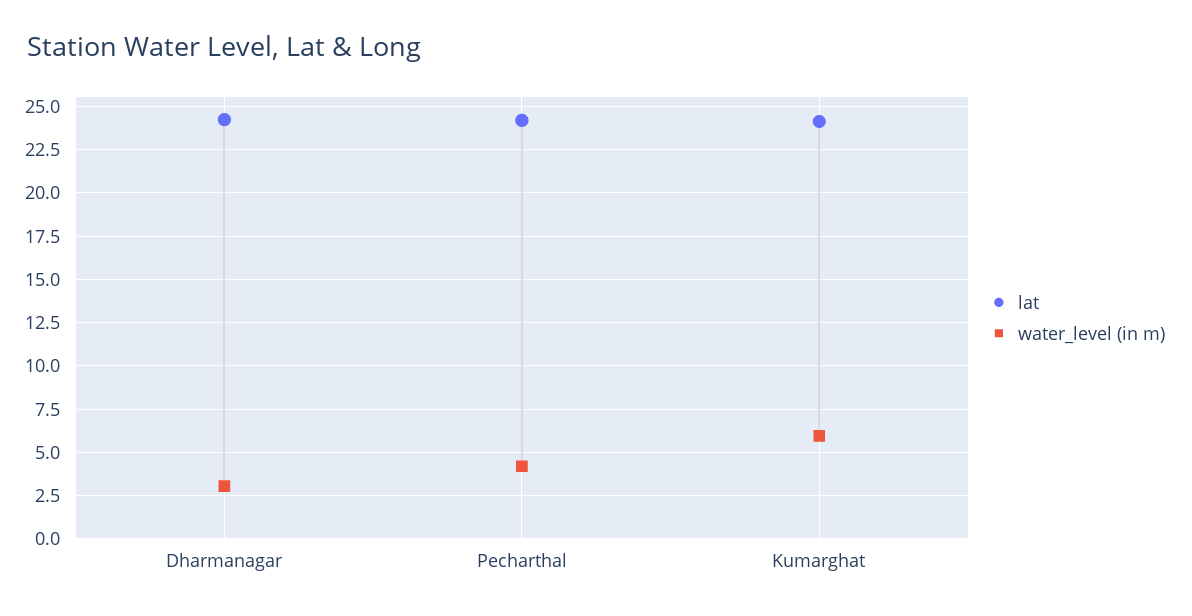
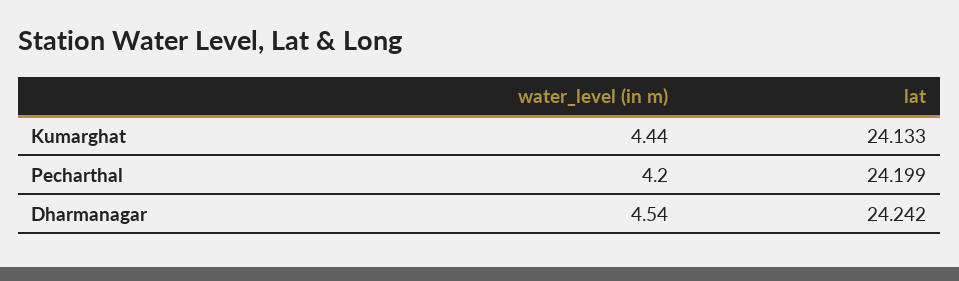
water_level (in m), Dharmanagar: 3 -> 4.54
water_level (in m), Kumarghat: 6 -> 4.44

